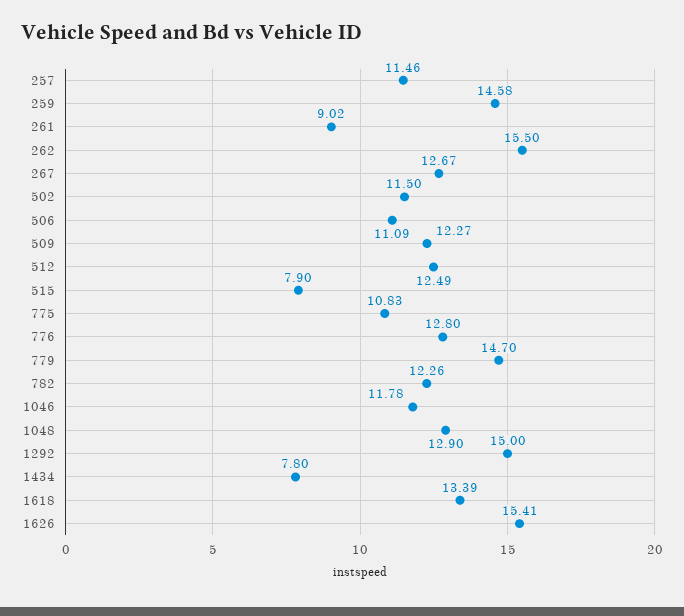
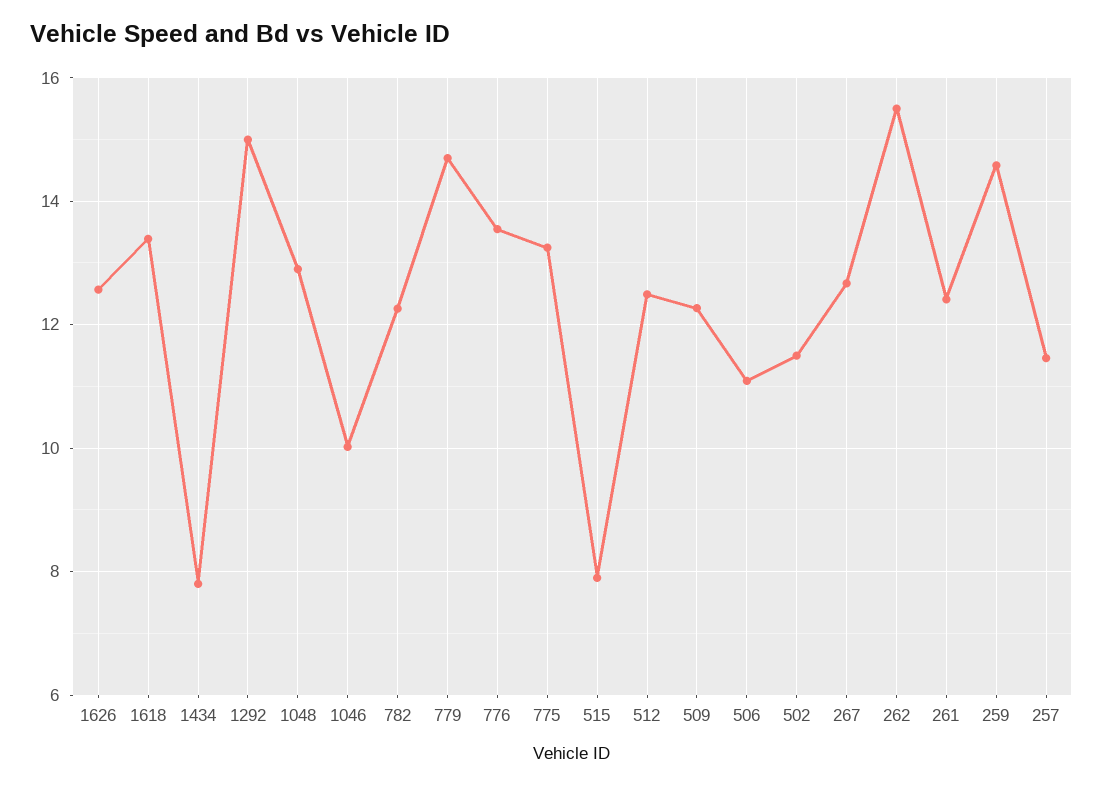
261: 9.02 -> 12.4
775: 10.83 -> 13.2
776: 12.8 -> 13.6
1046: 11.78 -> 10
1626: 15.41 -> 12.6

